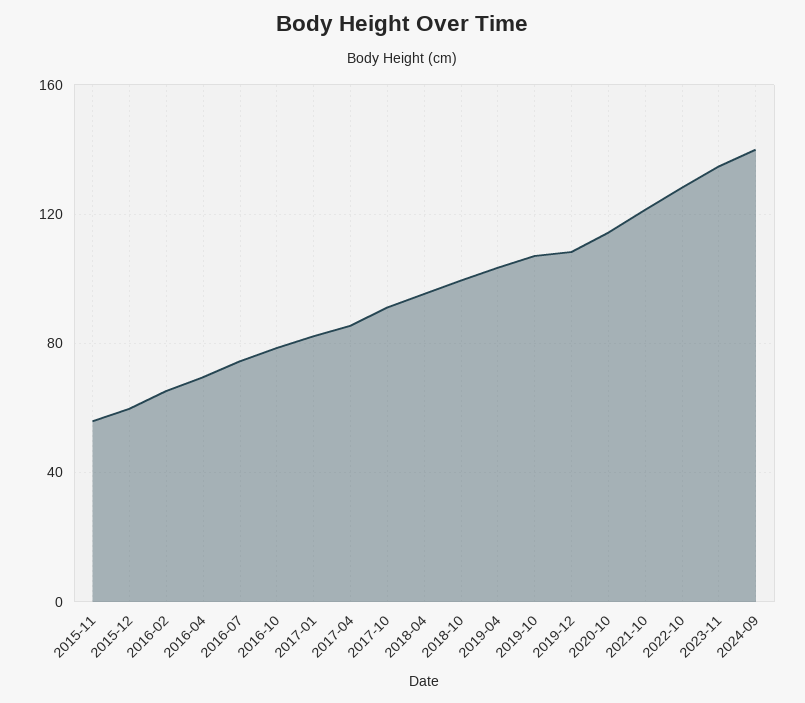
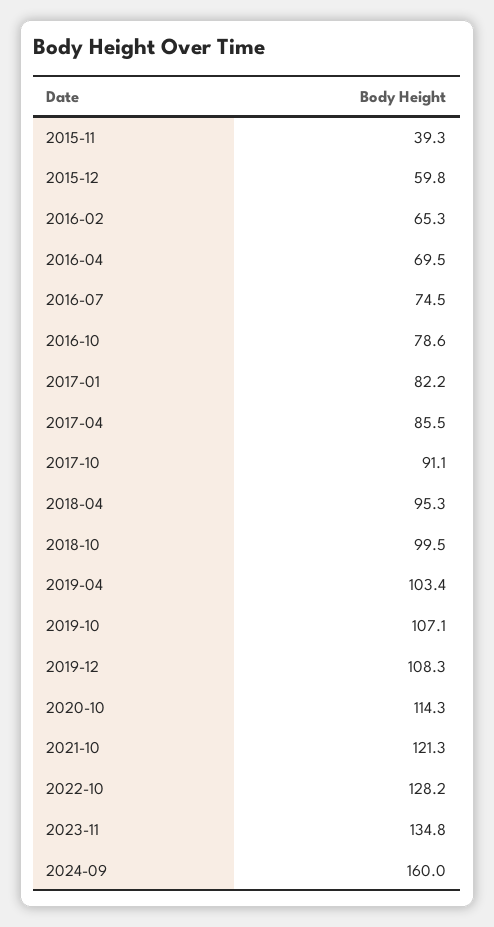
2015-11: 55 -> 39.3
2024-09: 140 -> 160

